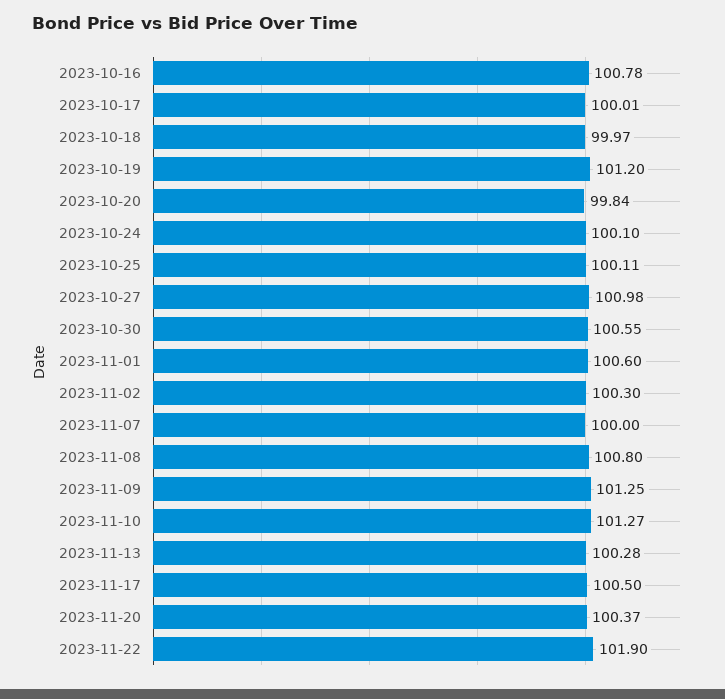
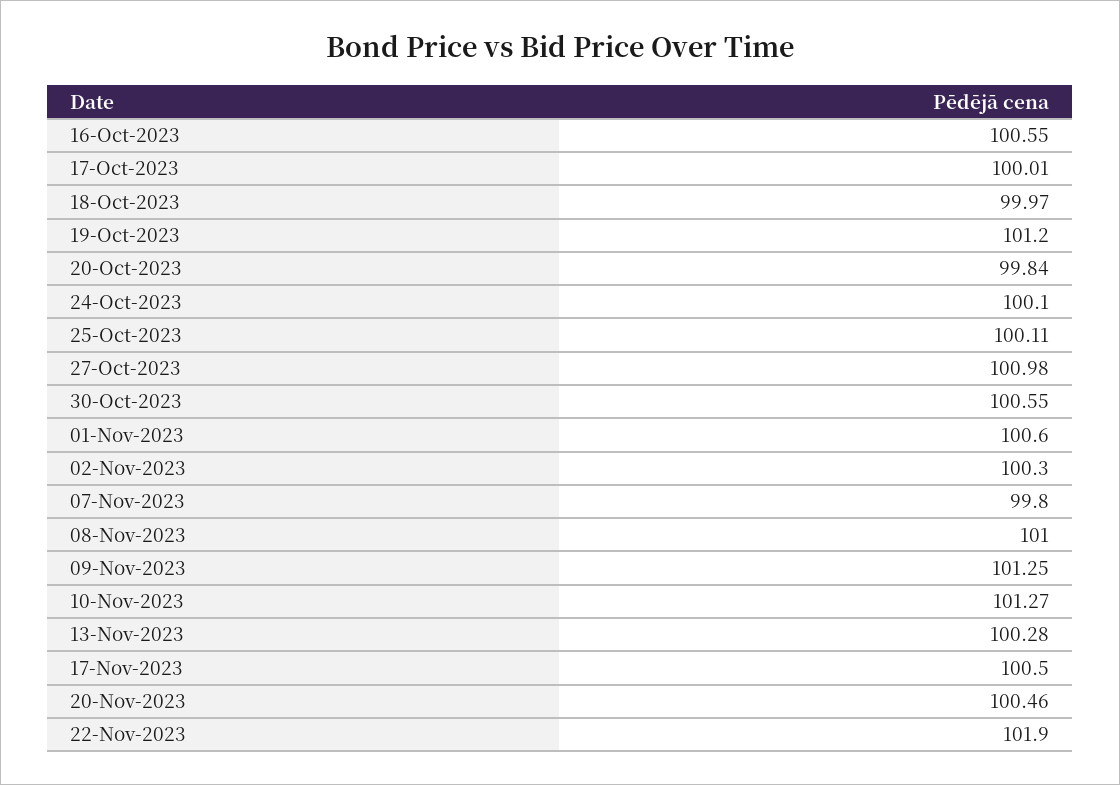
2023-10-16: 100.78 -> 100.55
2023-11-07: 100 -> 99.8
2023-11-08: 100.8 -> 101
2023-11-20: 100.37 -> 100.46

